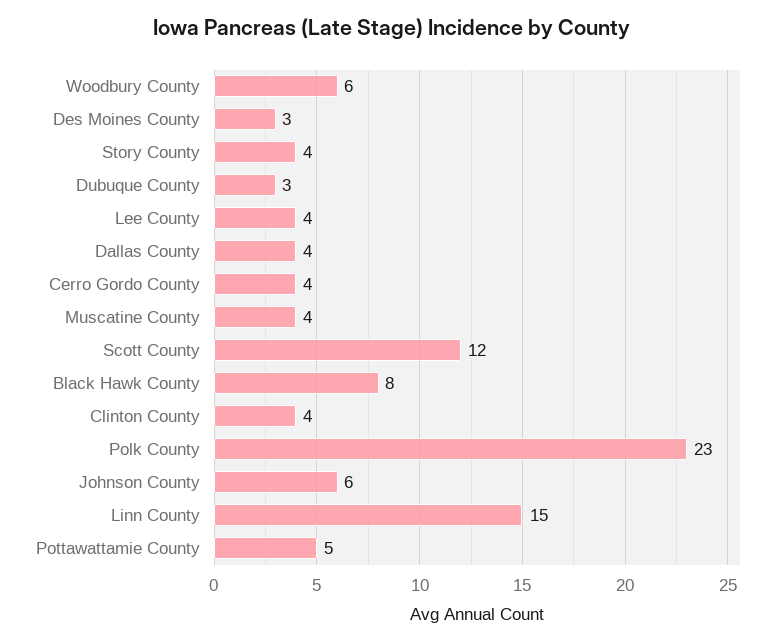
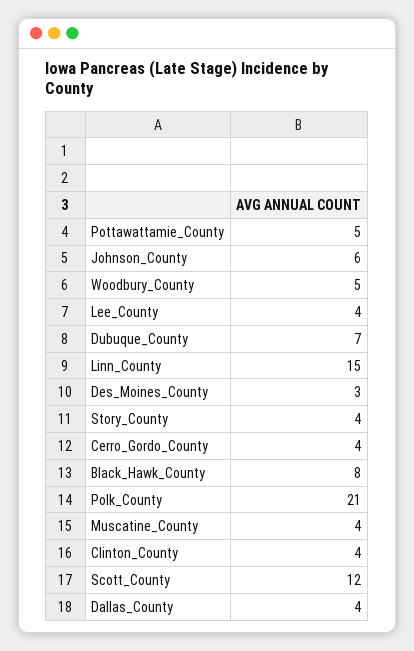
Woodbury County: 6 -> 5
Dubuque County: 3 -> 7
Polk County: 23 -> 21

